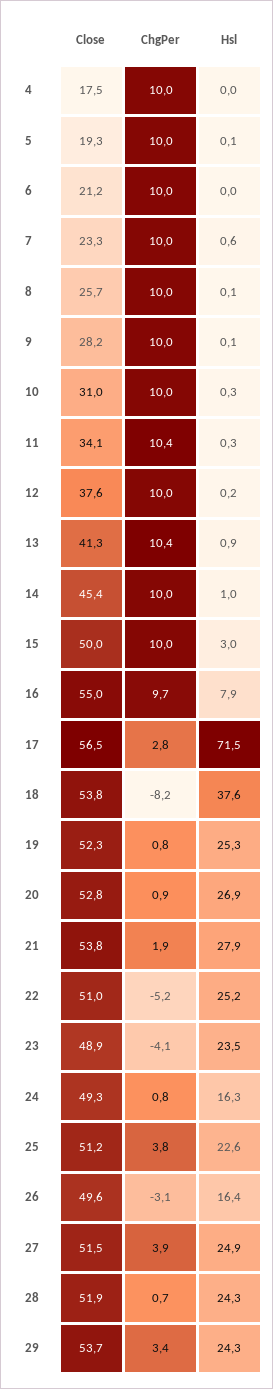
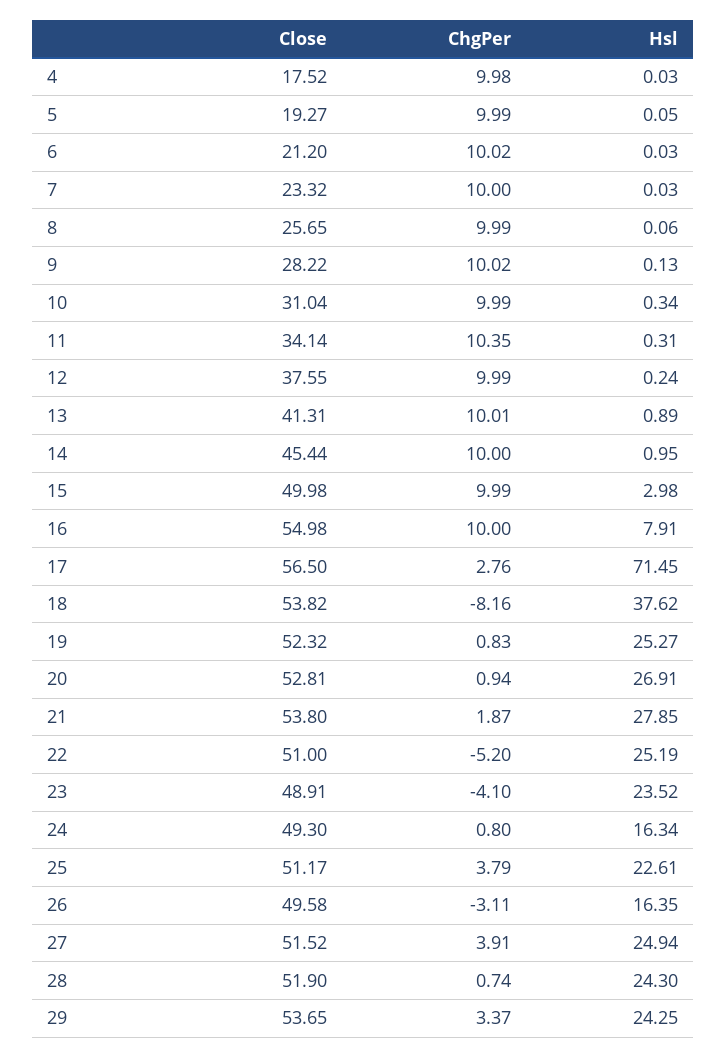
Hsl, 7: 0.6 -> 0.03
ChgPer, 13: 10.4 -> 10.01
ChgPer, 16: 9.7 -> 10

